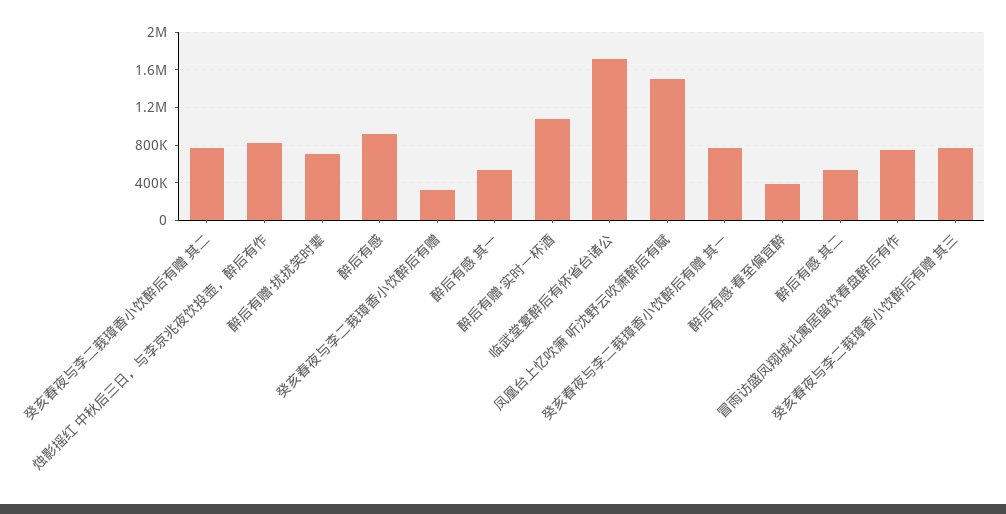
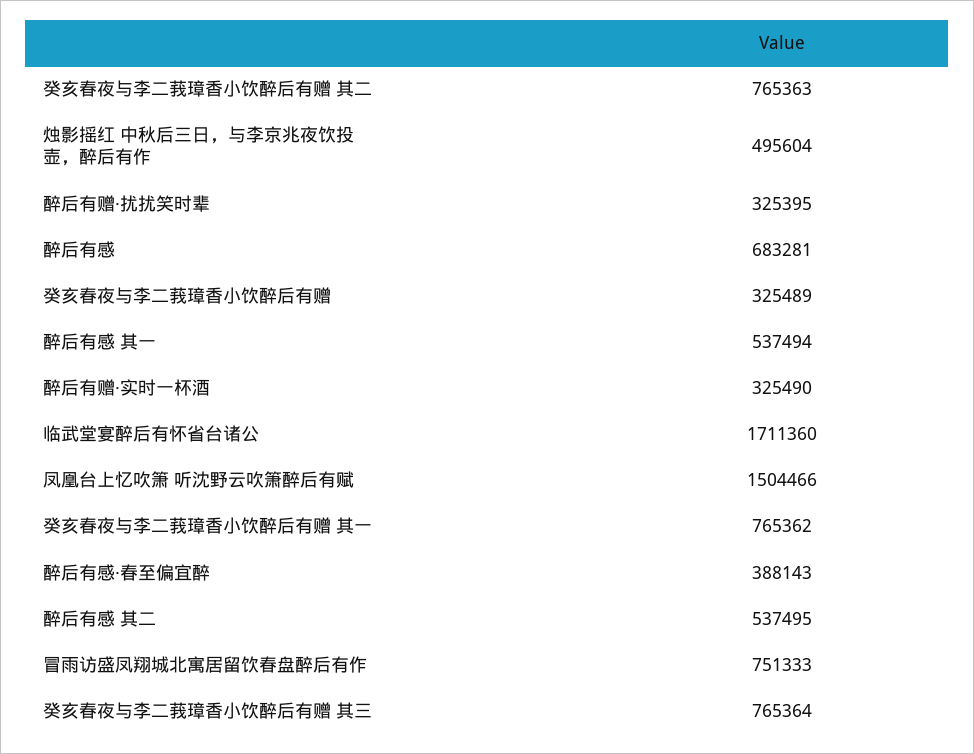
烛影摇红 中秋后三日，与李京兆夜饮投壶，醉后有作: 800000 -> 495604
醉后有赠·扰扰笑时辈: 700000 -> 325395
醉后有感: 900000 -> 683281
醉后有赠·实时一杯酒: 1100000 -> 325490

